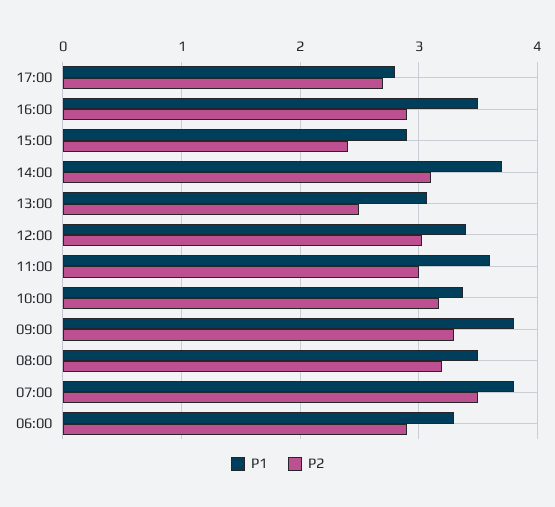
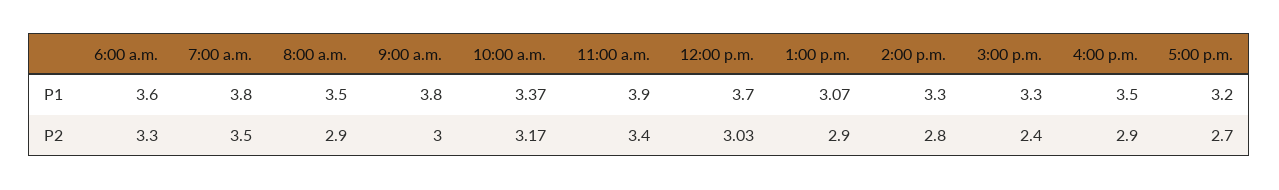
P1, 17:00: 2.8 -> 3.2
P1, 15:00: 2.9 -> 3.3
P1, 14:00: 3.7 -> 3.3
P2, 14:00: 3.1 -> 2.8
P2, 13:00: 2.5 -> 2.9
P1, 12:00: 3.4 -> 3.7
P1, 11:00: 3.6 -> 3.9
P2, 11:00: 3 -> 3.4
P2, 09:00: 3.3 -> 3
P2, 08:00: 3.2 -> 2.9
P1, 06:00: 3.3 -> 3.6
P2, 06:00: 2.9 -> 3.3

